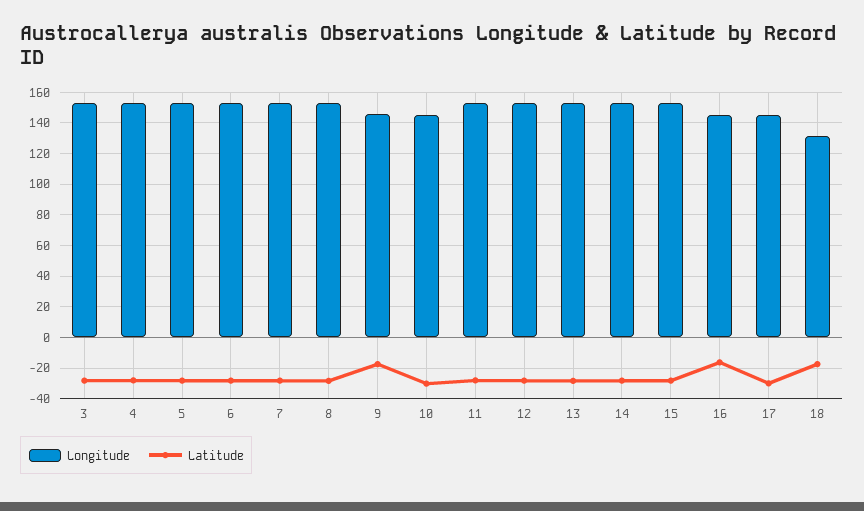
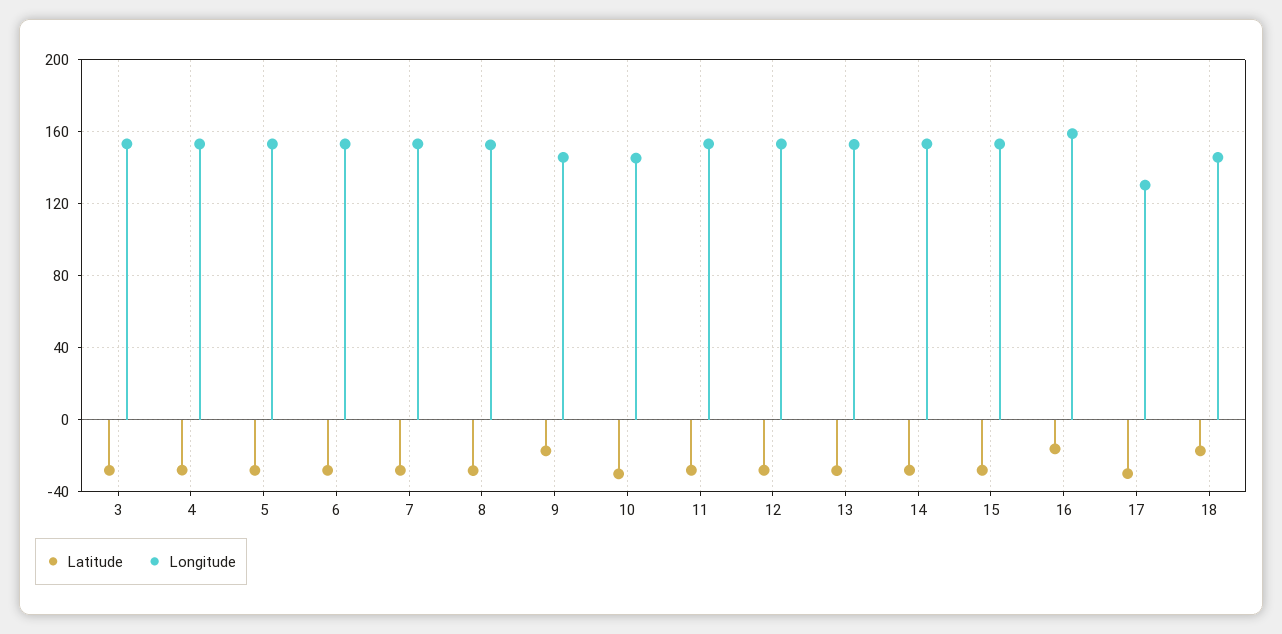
Longitude, 16: 145 -> 160
Longitude, 17: 145 -> 130
Longitude, 18: 130 -> 145

